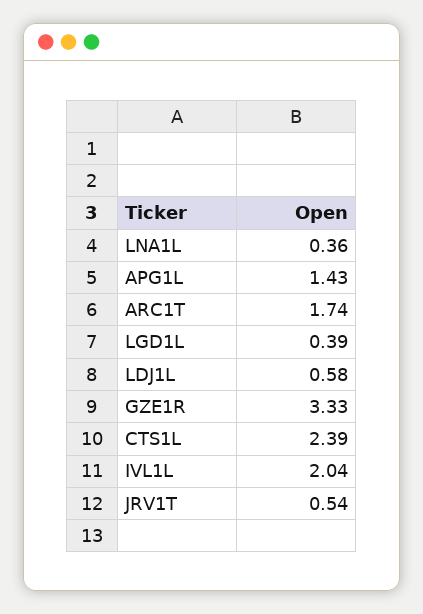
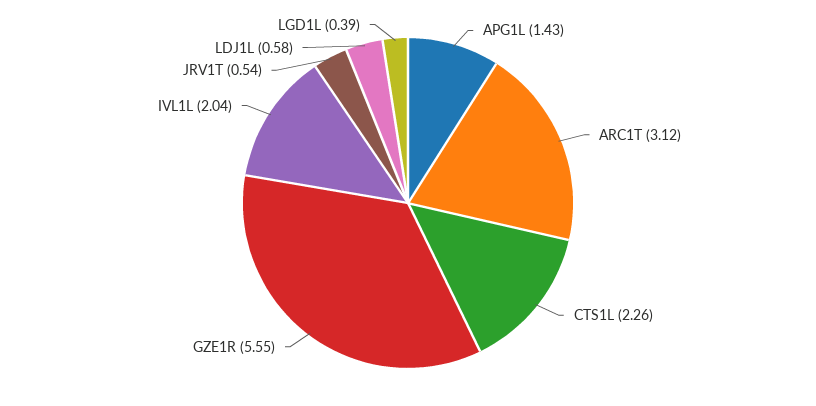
LNA1L: 0.36 -> none
ARC1T: 1.74 -> 3.12
GZE1R: 3.33 -> 5.55
CTS1L: 2.39 -> 2.26

